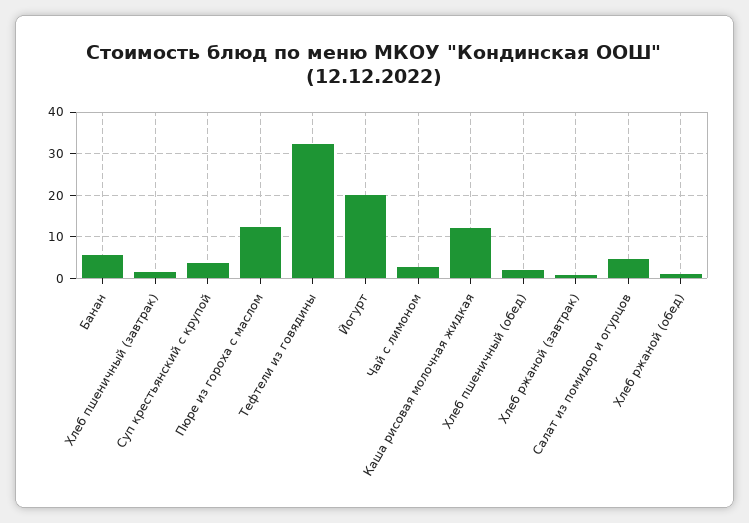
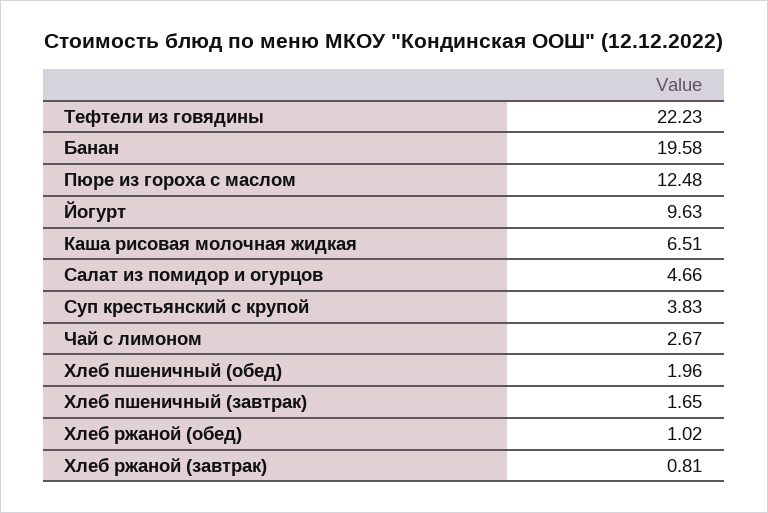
Банан: 6 -> 19.58
Тефтели из говядины: 32 -> 22.23
Йогурт: 20 -> 9.63
Каша рисовая молочная жидкая: 12 -> 6.51

